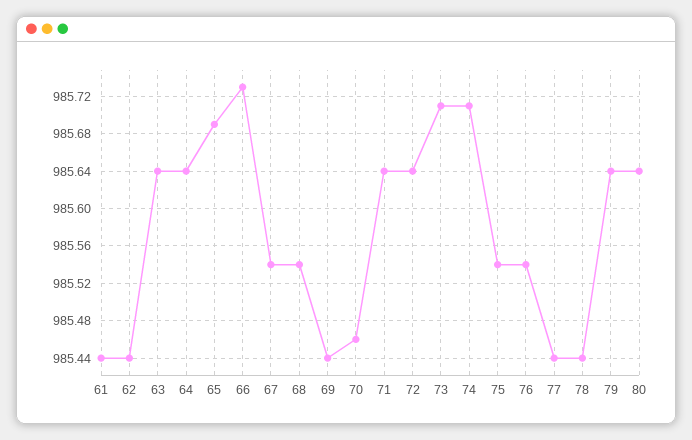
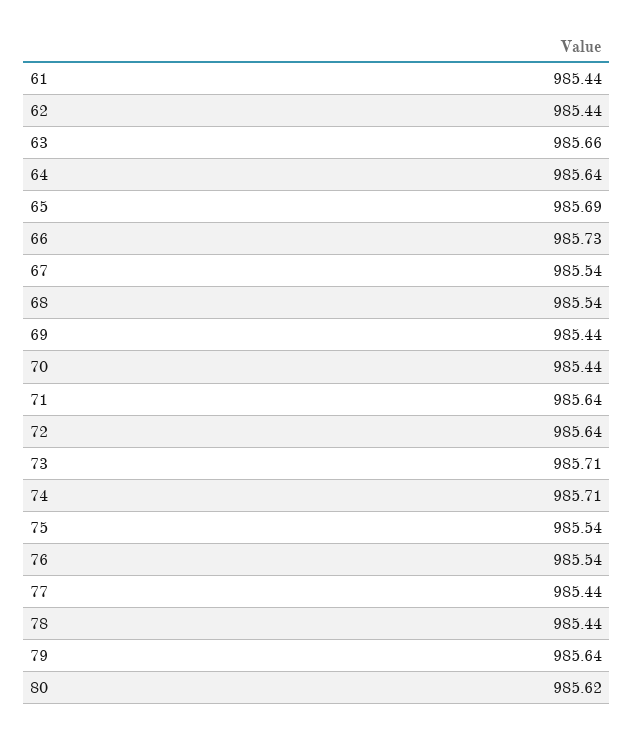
63: 985.64 -> 985.66
70: 985.46 -> 985.44
80: 985.64 -> 985.62

